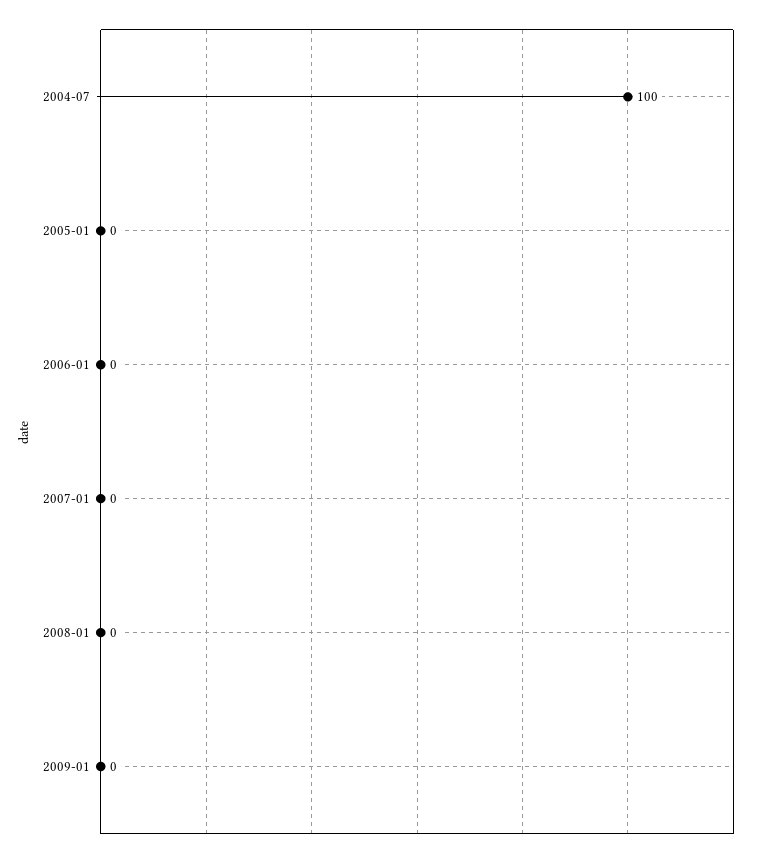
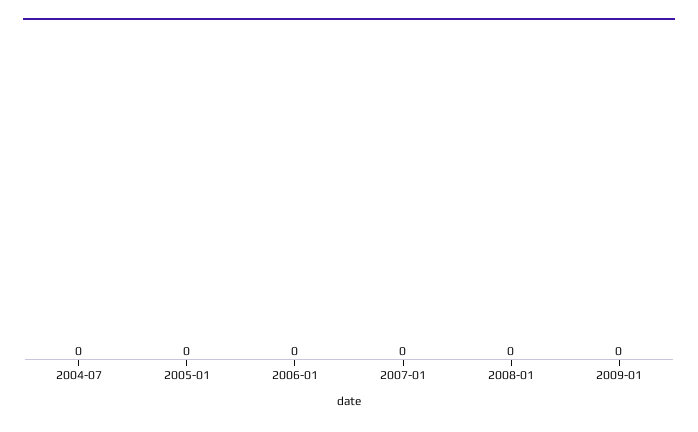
2004-07: 100 -> 0

